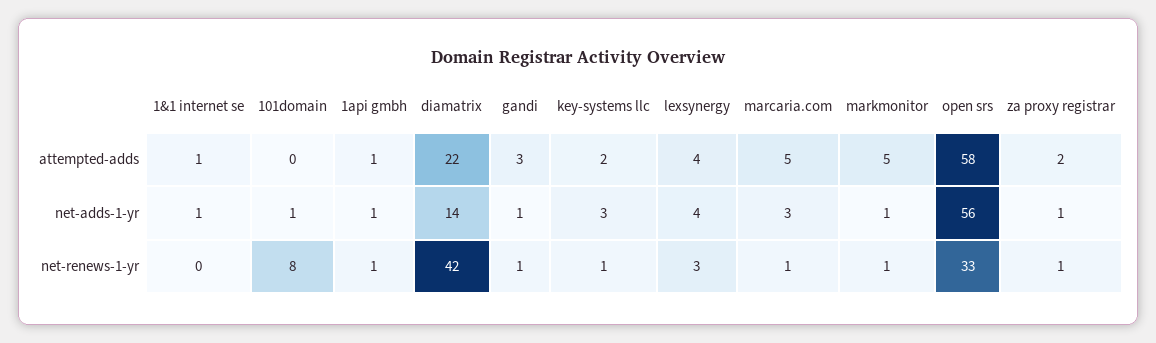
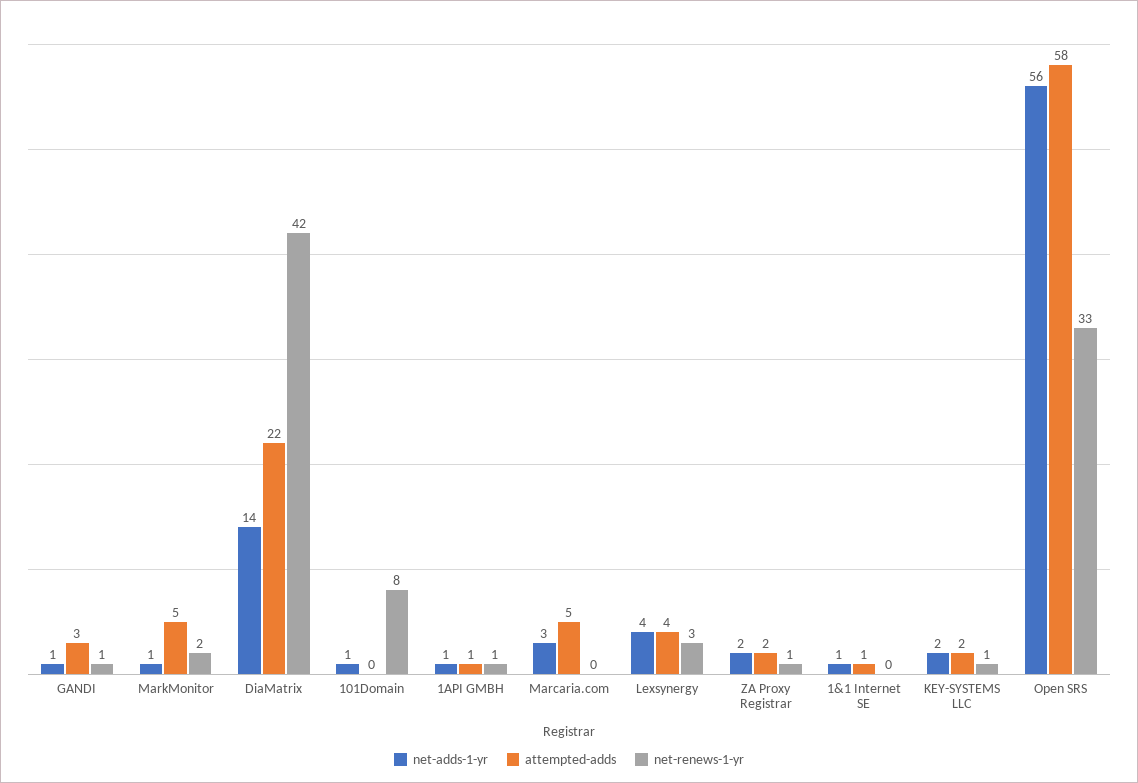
net-adds-1-yr, key-systems llc: 3 -> 2
net-adds-1-yr, za proxy registrar: 1 -> 2
net-renews-1-yr, marcaria.com: 1 -> 0
net-renews-1-yr, markmonitor: 1 -> 2

